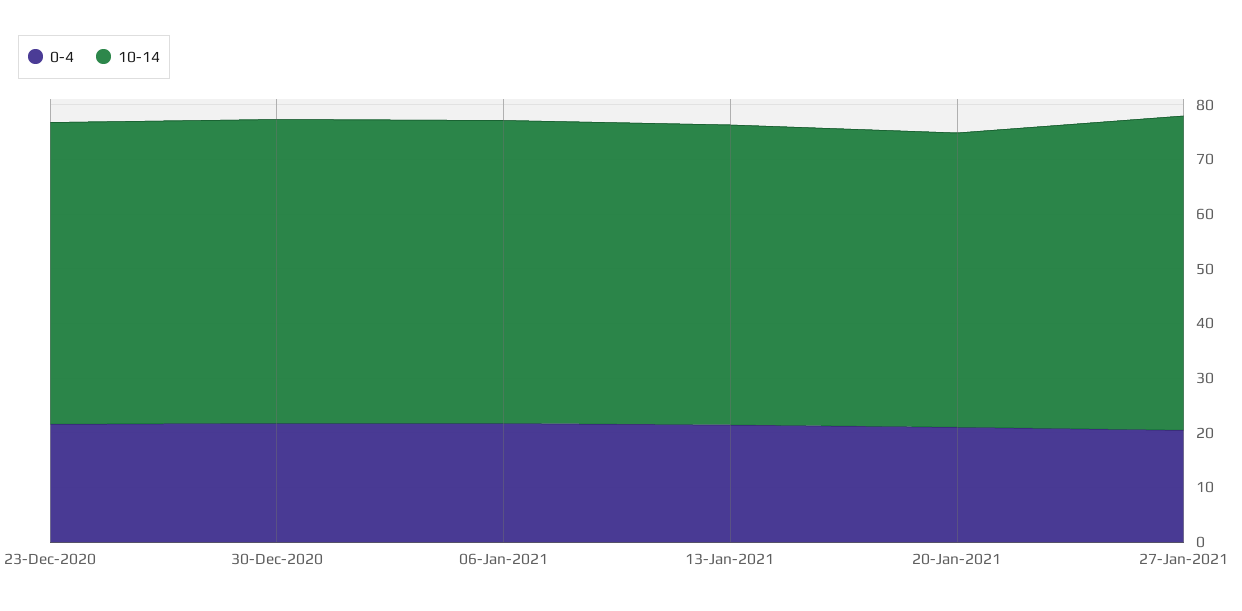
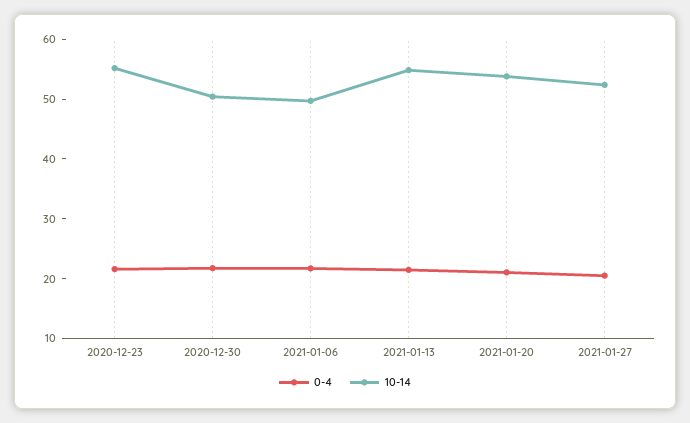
10-14, 30-Dec-2020: 56 -> 50
10-14, 06-Jan-2021: 56 -> 50
10-14, 27-Jan-2021: 58 -> 52

